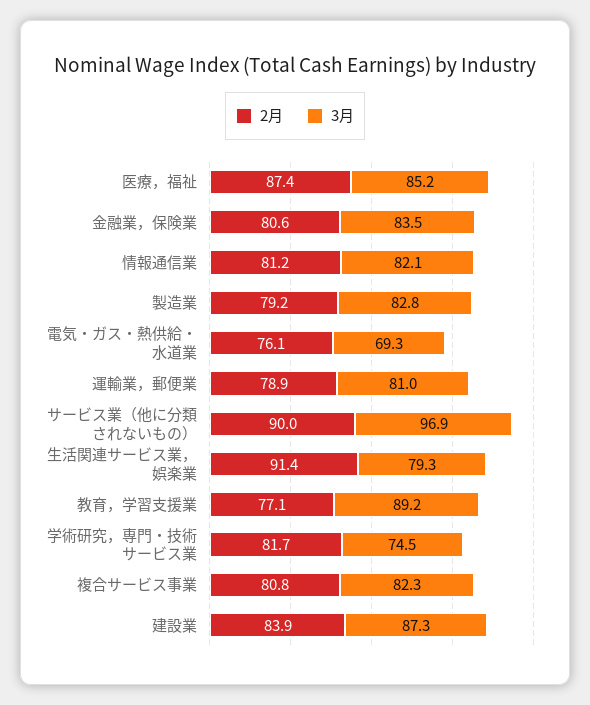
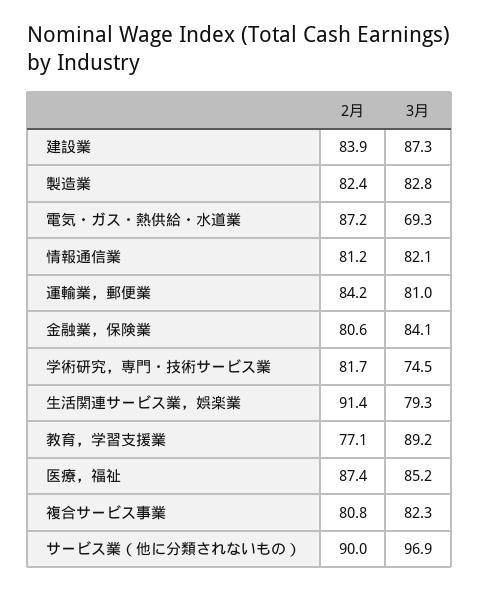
3月, 金融業，保険業: 83.5 -> 84.1
2月, 製造業: 79.2 -> 82.4
2月, 電気・ガス・熱供給・水道業: 76.1 -> 87.2
2月, 運輸業，郵便業: 78.9 -> 84.2

